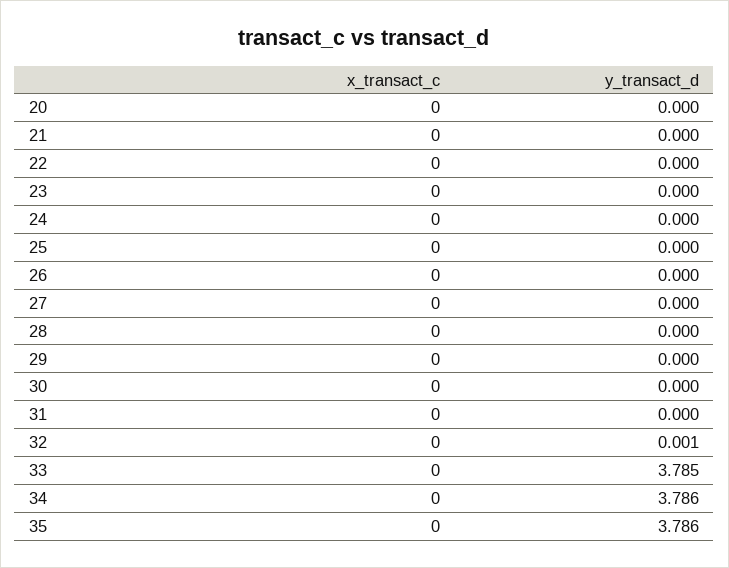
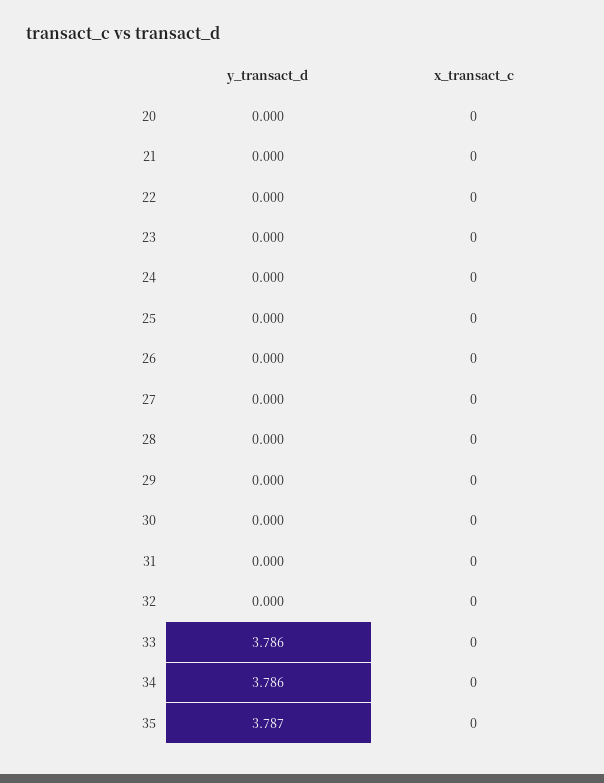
y_transact_d, 32: 0.001 -> 0
y_transact_d, 33: 3.785 -> 3.786
y_transact_d, 35: 3.786 -> 3.787

